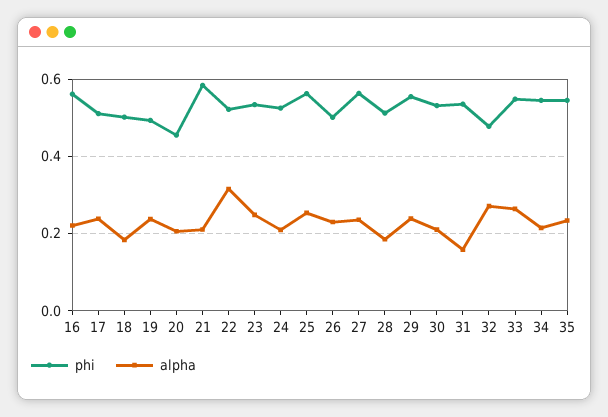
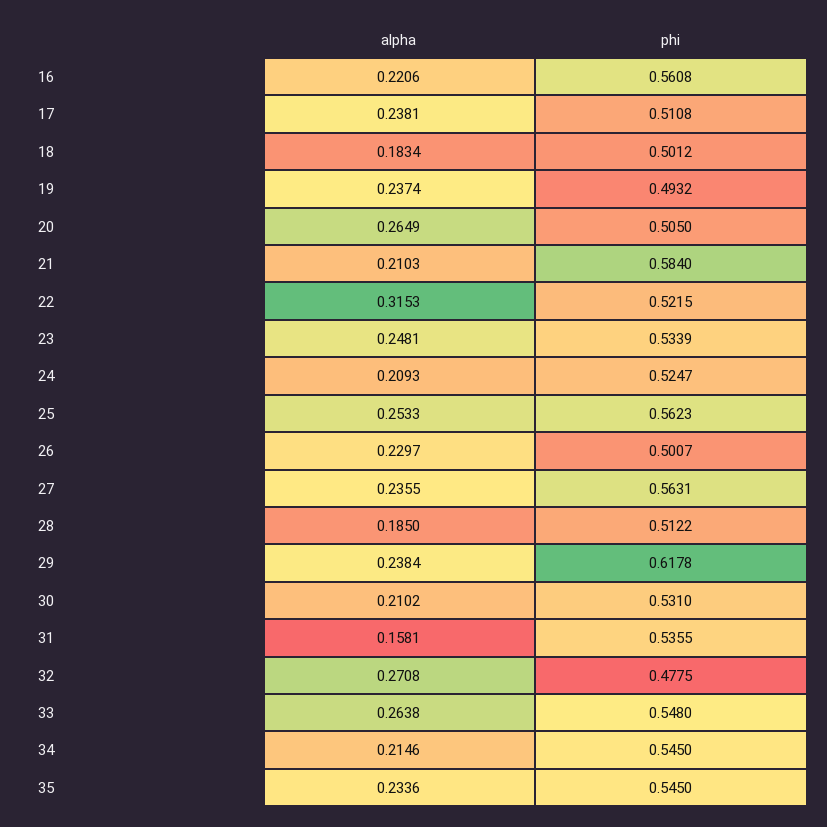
phi, 20: 0.46 -> 0.505
alpha, 20: 0.2 -> 0.2649
phi, 29: 0.56 -> 0.6178

